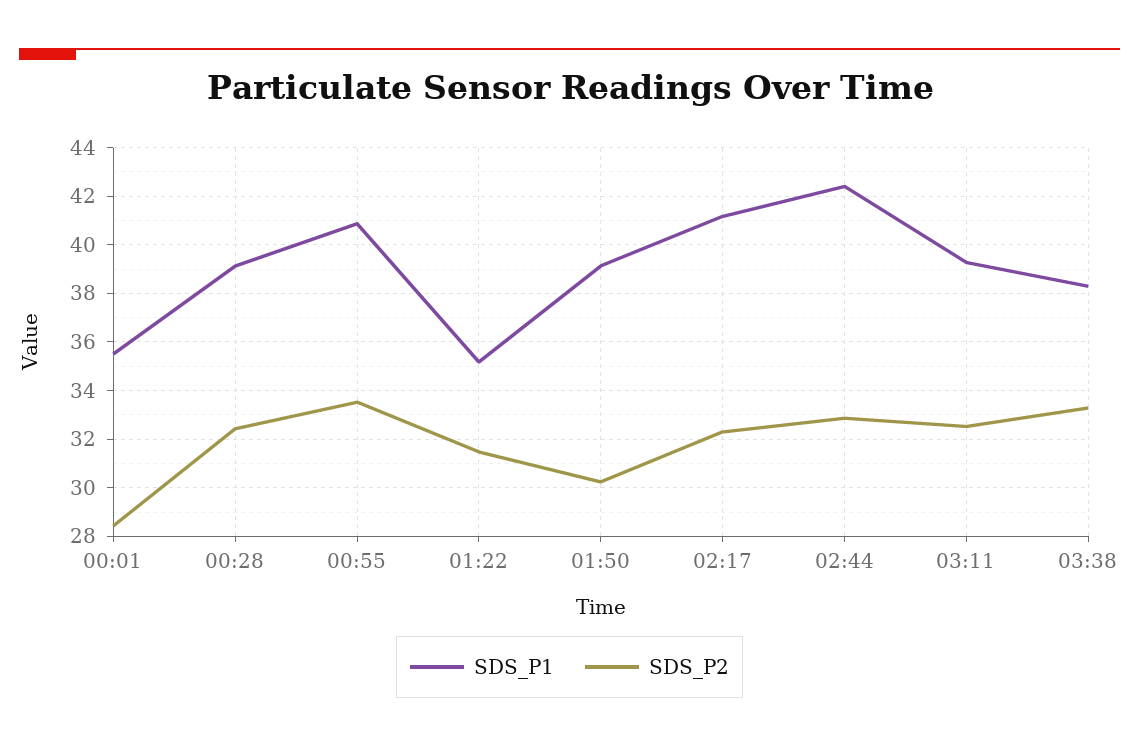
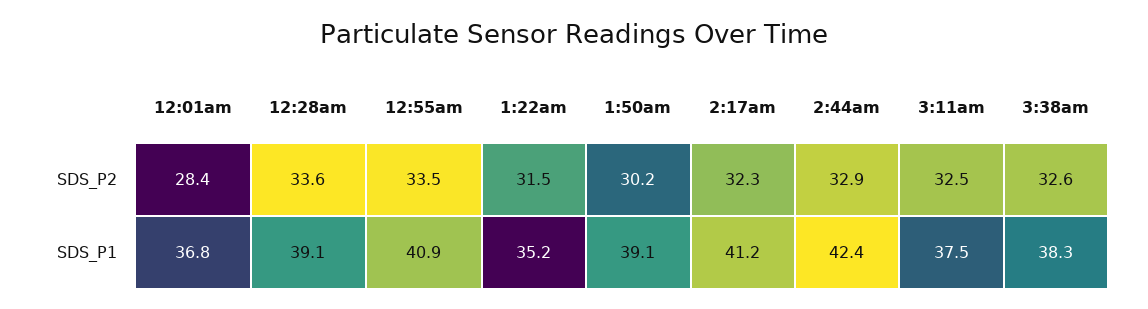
SDS_P1, 00:01: 35.5 -> 36.8
SDS_P2, 00:28: 32.5 -> 33.6
SDS_P1, 03:11: 39.25 -> 37.5
SDS_P2, 03:38: 33.25 -> 32.6

